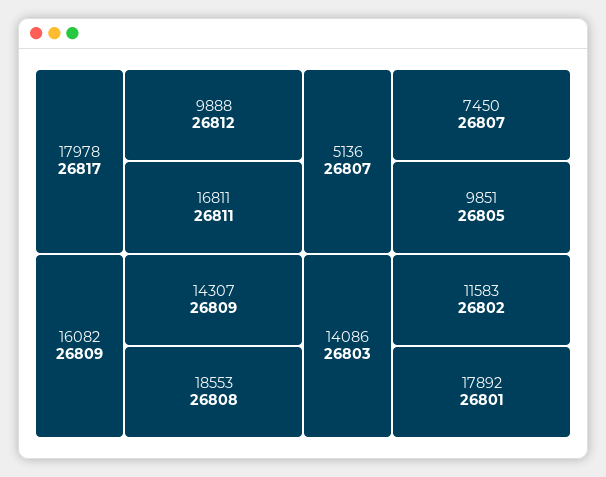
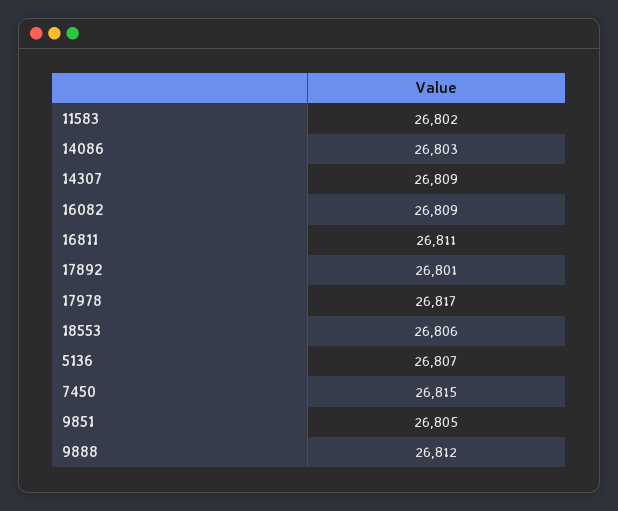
18553: 26808 -> 26806
7450: 26807 -> 26815

